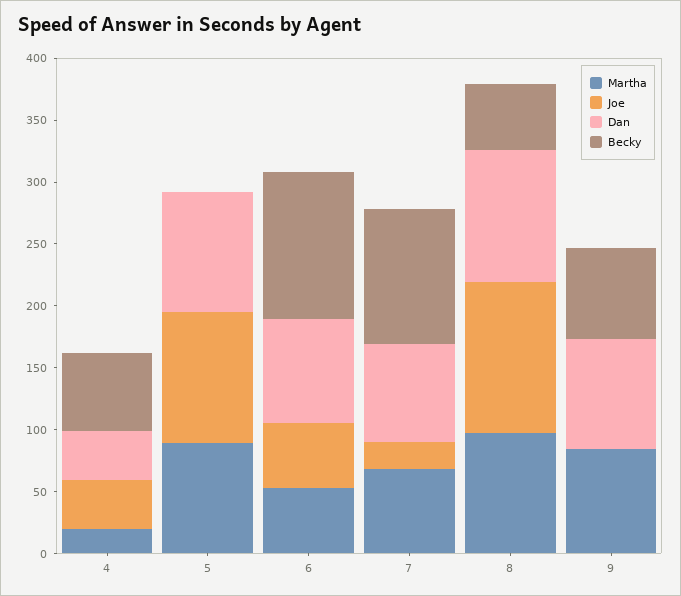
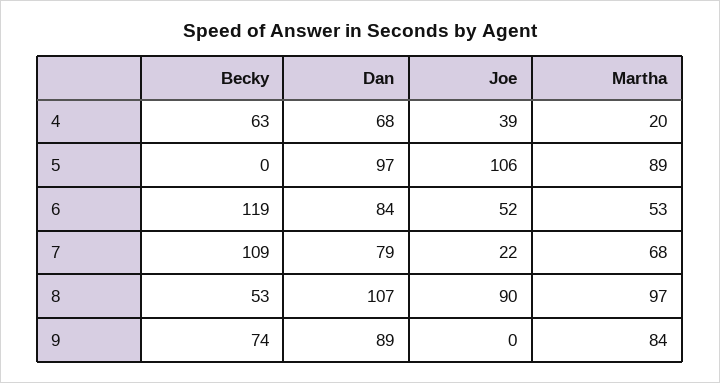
Dan, 4: 40 -> 68
Joe, 8: 120 -> 90

